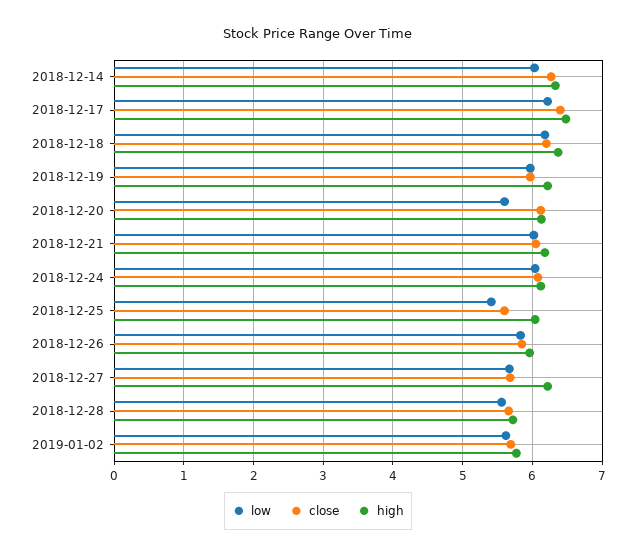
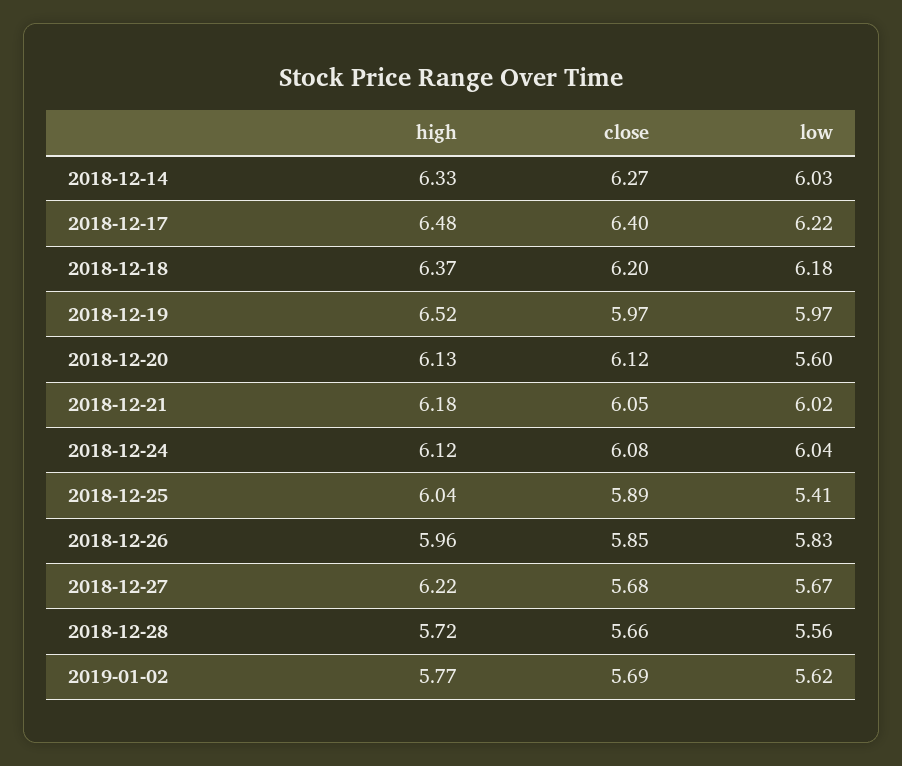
high, 2018-12-19: 6.2 -> 6.52
close, 2018-12-25: 5.6 -> 5.89

